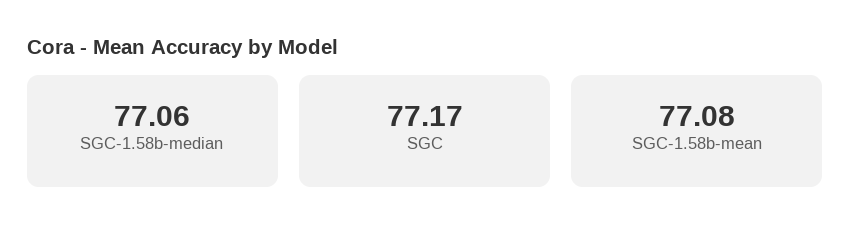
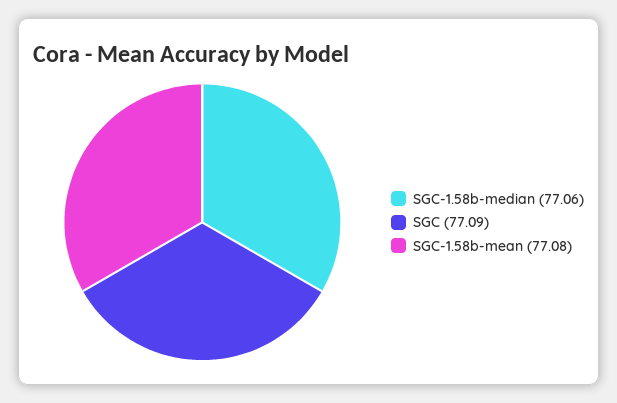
SGC: 77.17 -> 77.09

